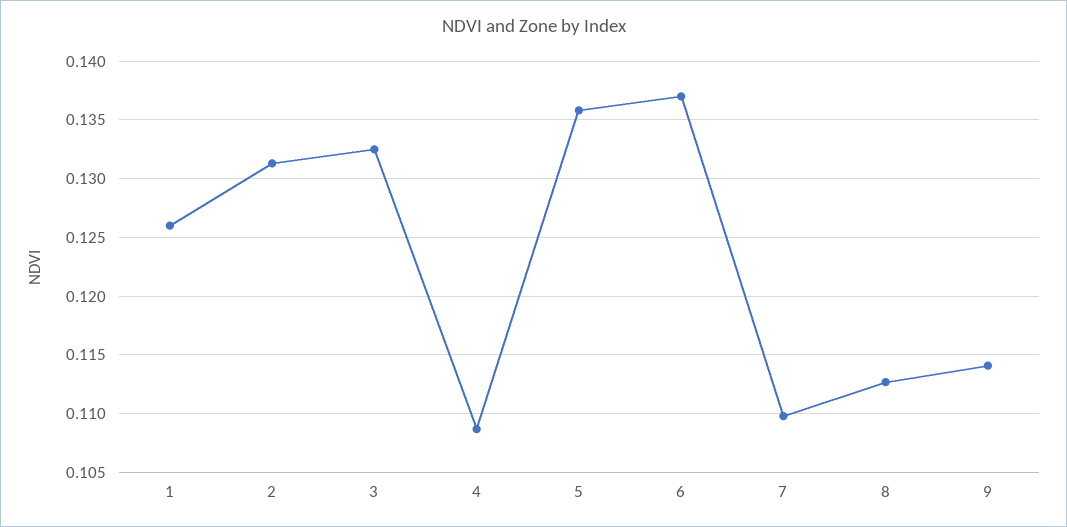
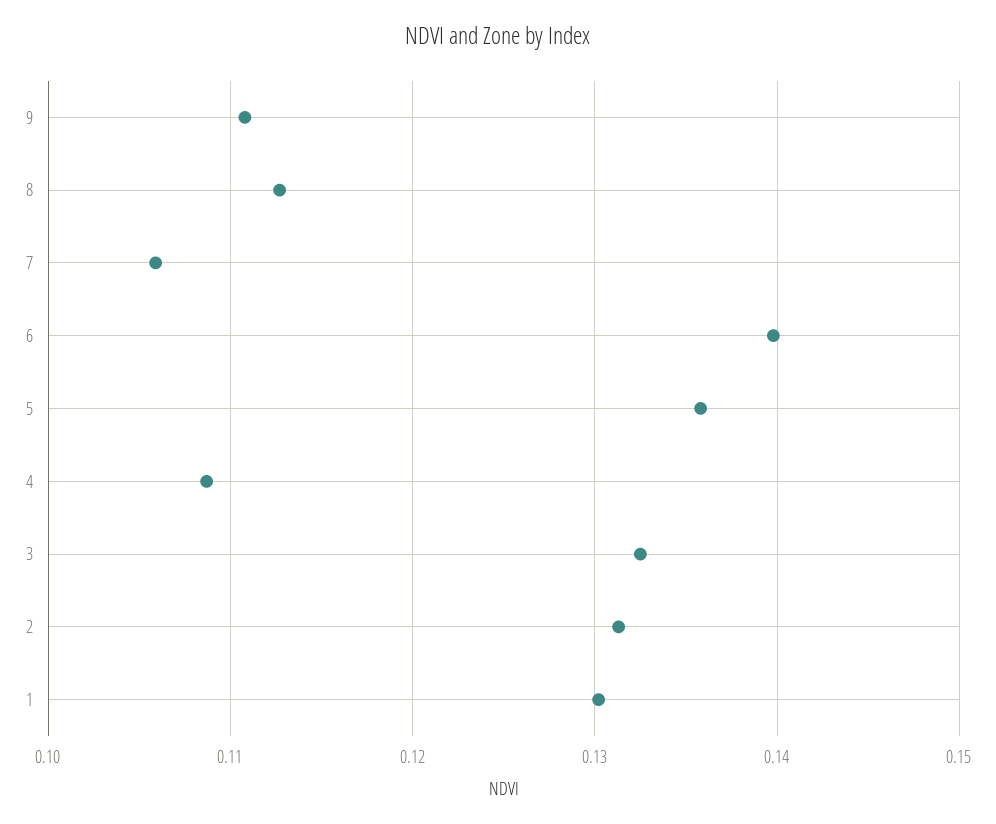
1: 0.126 -> 0.13
6: 0.137 -> 0.14
7: 0.11 -> 0.106
9: 0.114 -> 0.111

